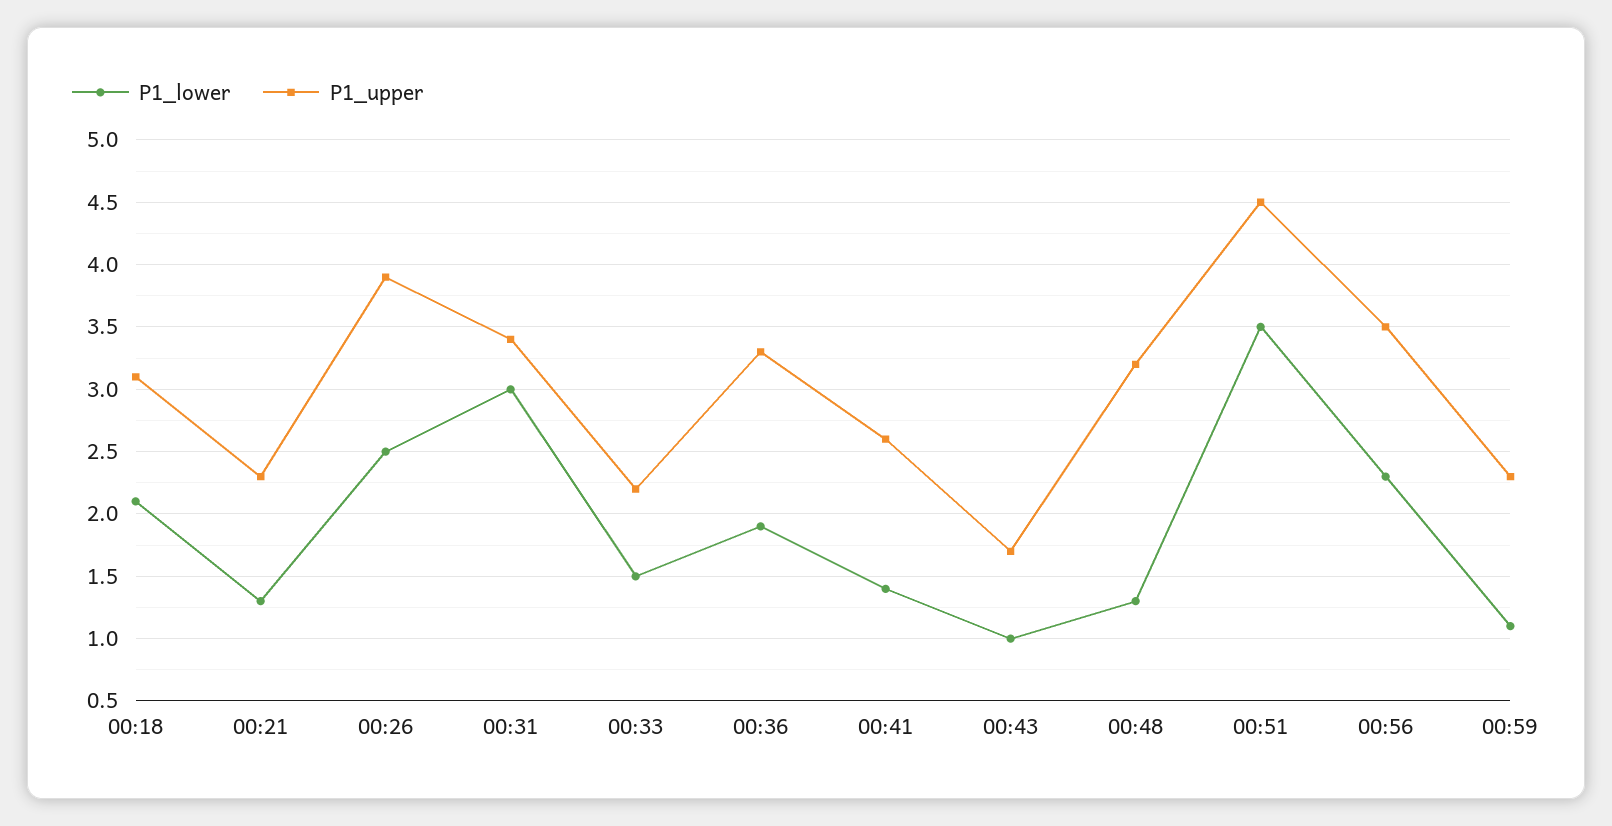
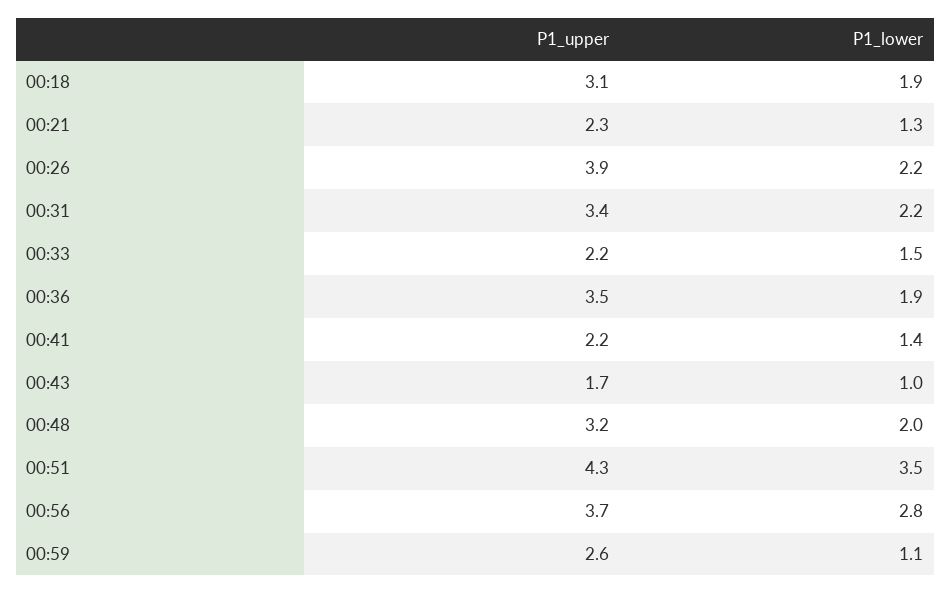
P1_lower, 00:18: 2.1 -> 1.9
P1_lower, 00:26: 2.5 -> 2.2
P1_lower, 00:31: 3 -> 2.2
P1_upper, 00:36: 3.3 -> 3.5
P1_upper, 00:41: 2.6 -> 2.2
P1_lower, 00:48: 1.3 -> 2
P1_upper, 00:51: 4.5 -> 4.3
P1_lower, 00:56: 2.3 -> 2.8
P1_upper, 00:56: 3.5 -> 3.7
P1_upper, 00:59: 2.3 -> 2.6

